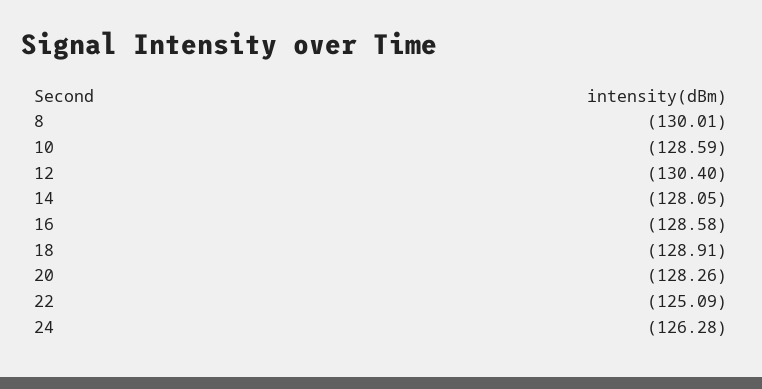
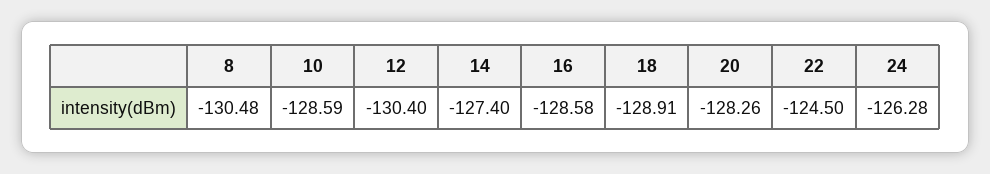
8: -130.01 -> -130.48
14: -128.05 -> -127.4
22: -125.09 -> -124.5

